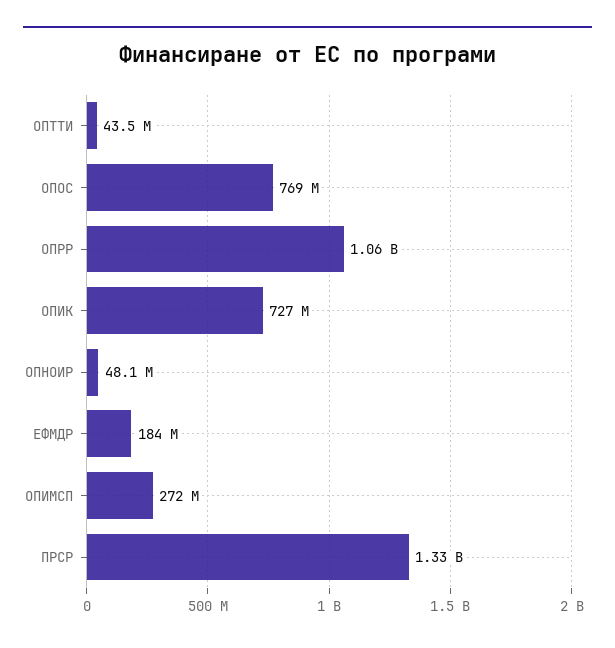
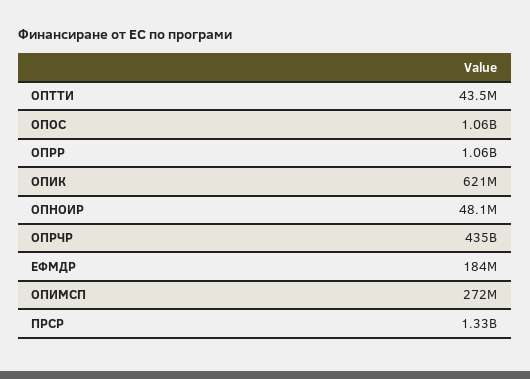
ОПОС: 769000000 -> 1060000000
ОПИК: 727000000 -> 621000000
ОПРЧР: none -> 435000000000

